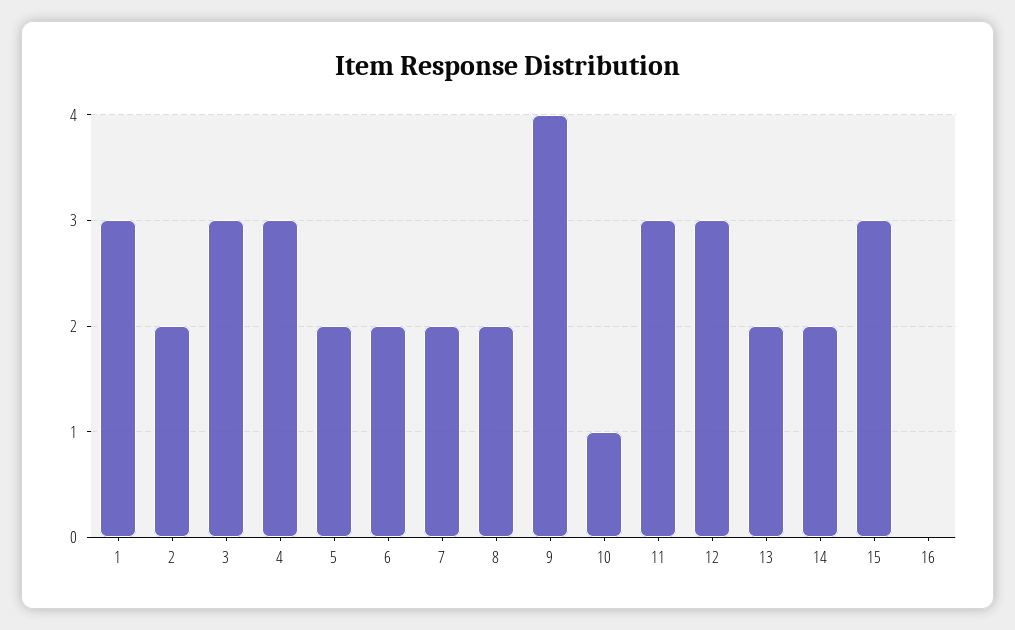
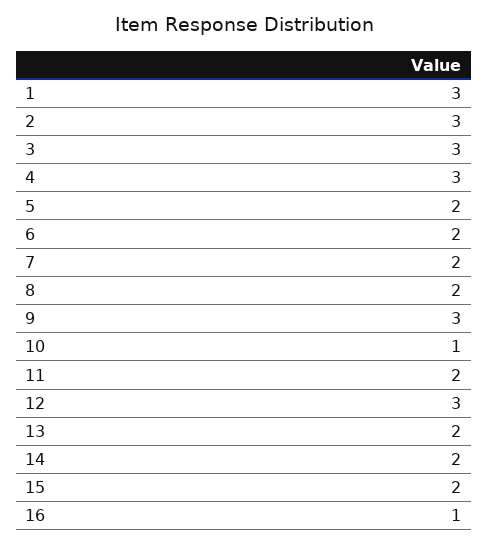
2: 2 -> 3
9: 4 -> 3
11: 3 -> 2
15: 3 -> 2
16: 0 -> 1

